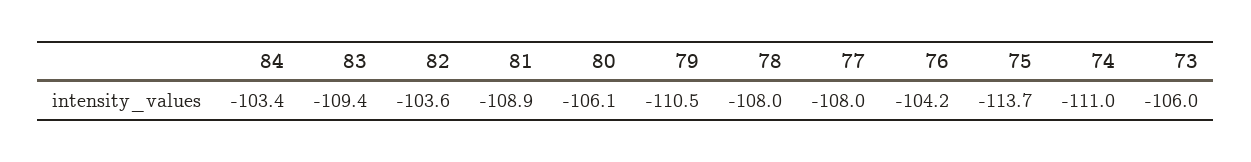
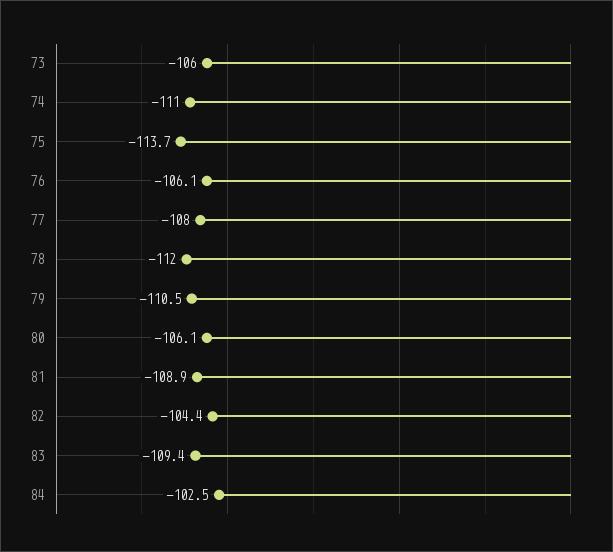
84: -103.4 -> -102.5
82: -103.6 -> -104.4
78: -108 -> -112
76: -104.2 -> -106.1

